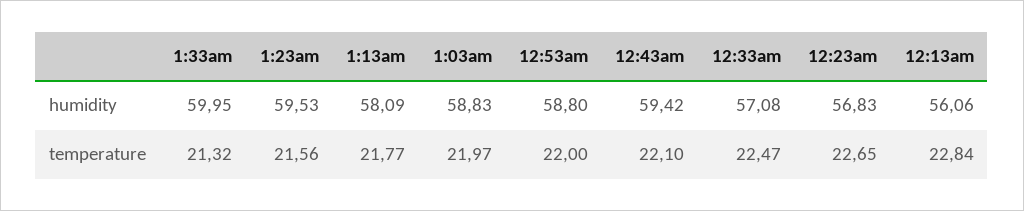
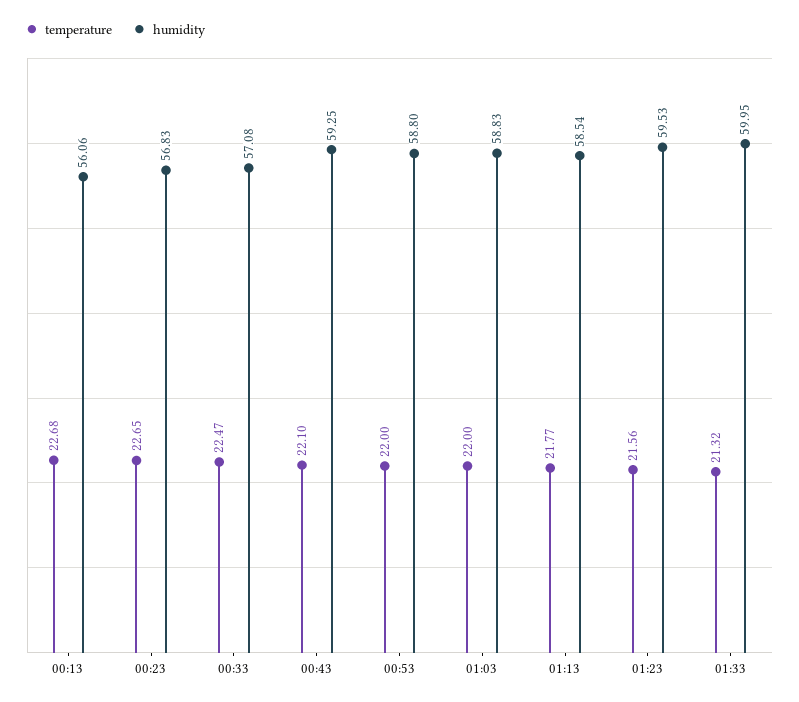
humidity, 1:13am: 58.09 -> 58.54
humidity, 12:43am: 59.42 -> 59.25
temperature, 1:03am: 21.97 -> 22
temperature, 12:13am: 22.84 -> 22.68

